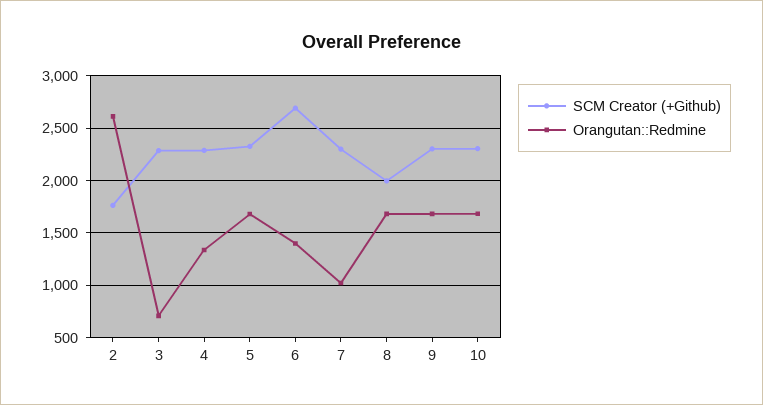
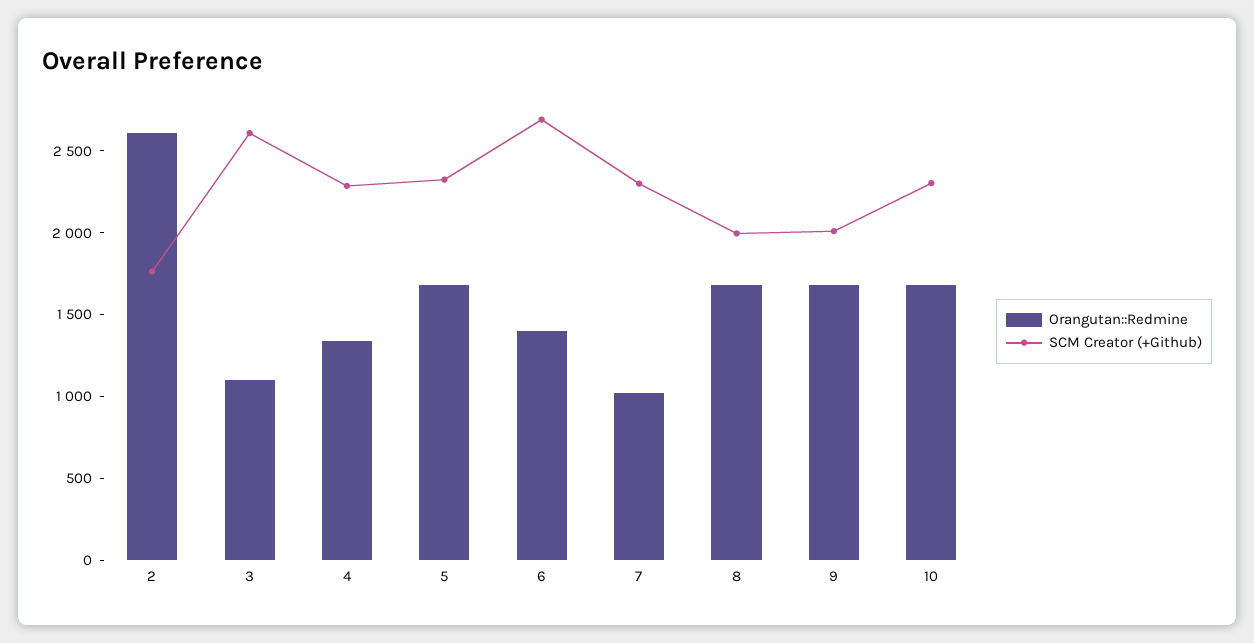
SCM Creator (+Github), 3: 2300 -> 2600
Orangutan::Redmine, 3: 700 -> 1100
SCM Creator (+Github), 9: 2300 -> 2000

